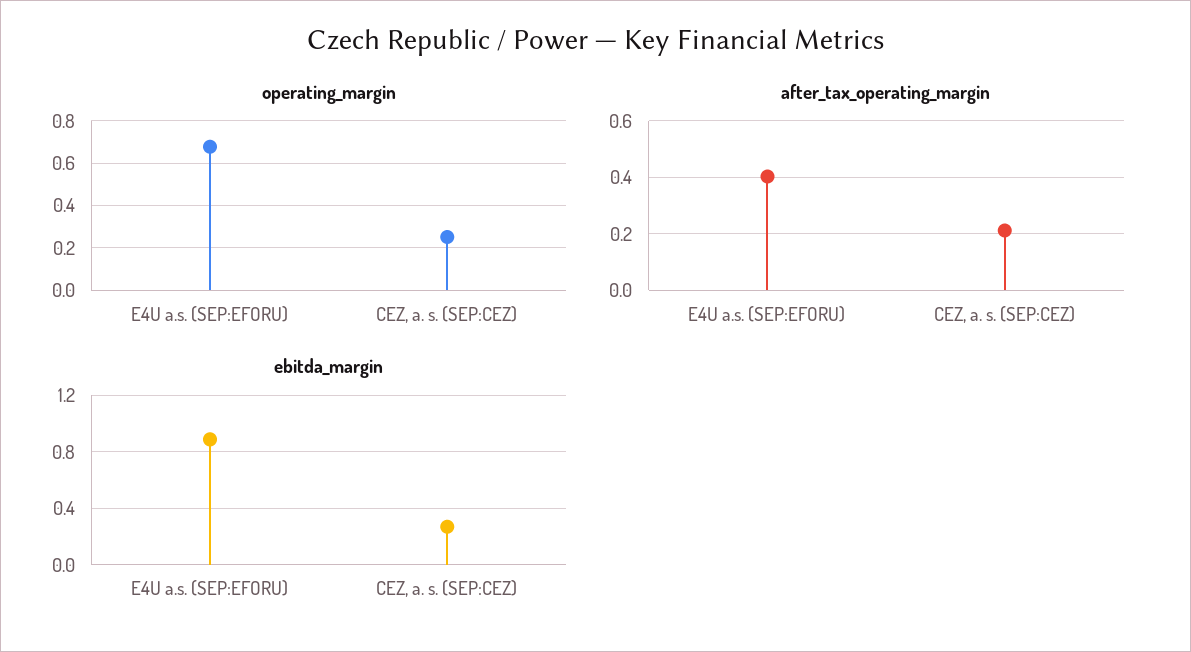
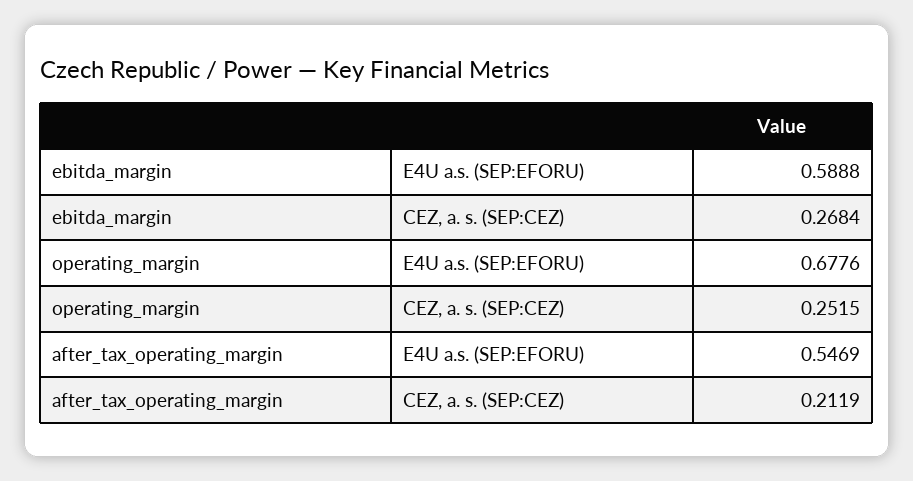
after_tax_operating_margin, E4U a.s. (SEP:EFORU): 0.4 -> 0.5469
ebitda_margin, E4U a.s. (SEP:EFORU): 0.9 -> 0.5888

